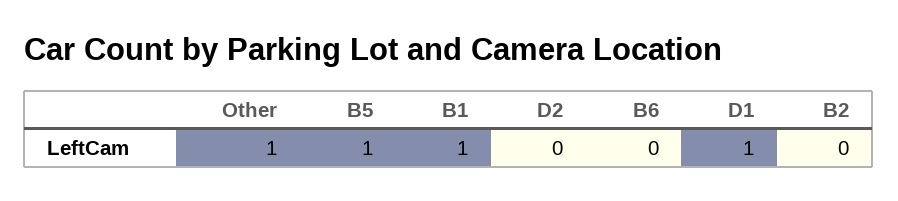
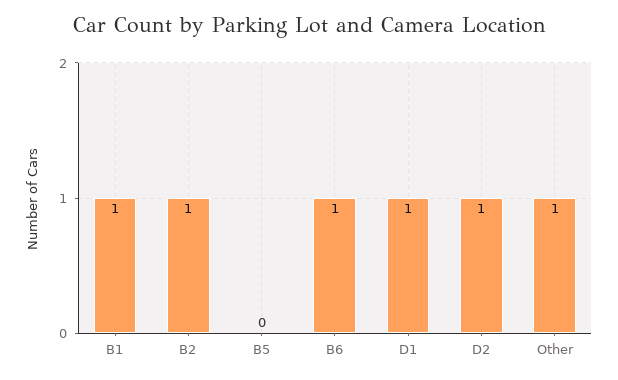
B5: 1 -> 0
D2: 0 -> 1
B6: 0 -> 1
B2: 0 -> 1

